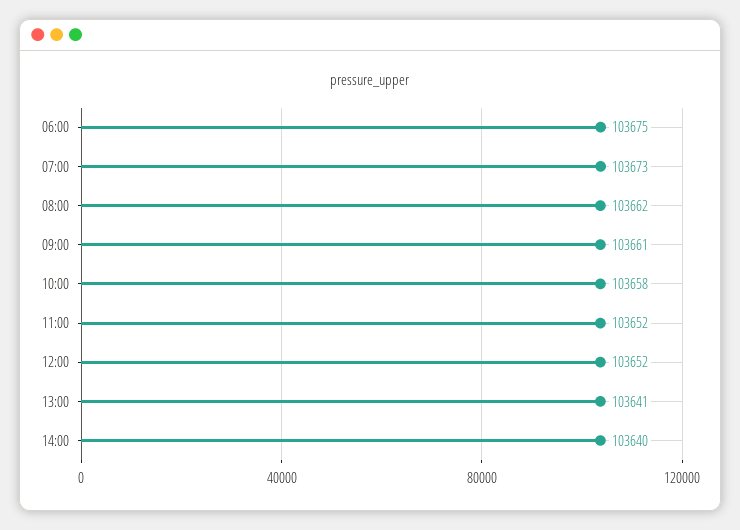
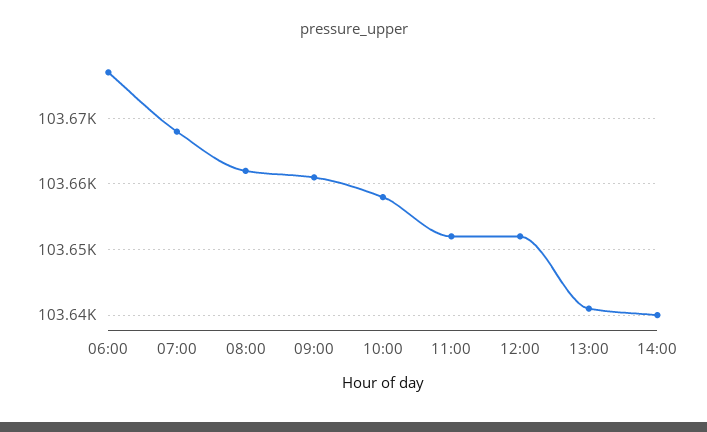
06:00: 103675 -> 103677
07:00: 103673 -> 103668

